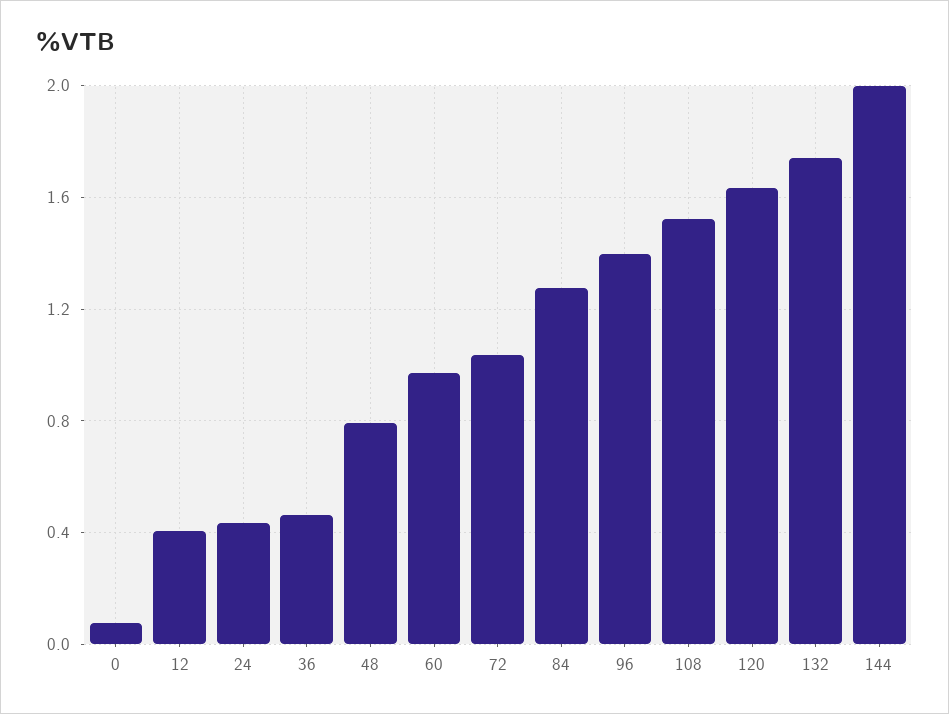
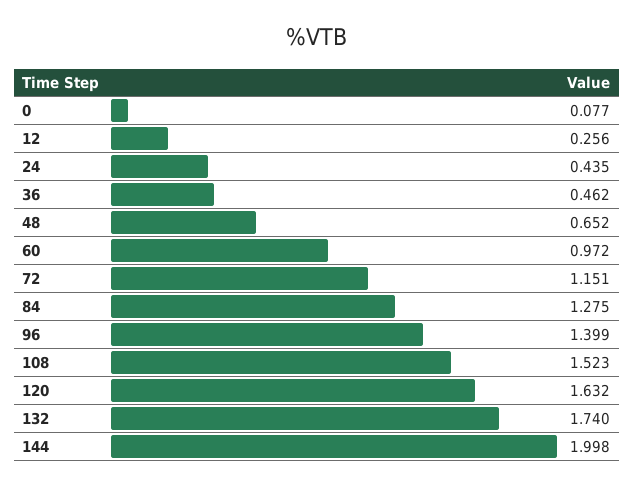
12: 0.4 -> 0.256
48: 0.8 -> 0.652
72: 1.05 -> 1.151

